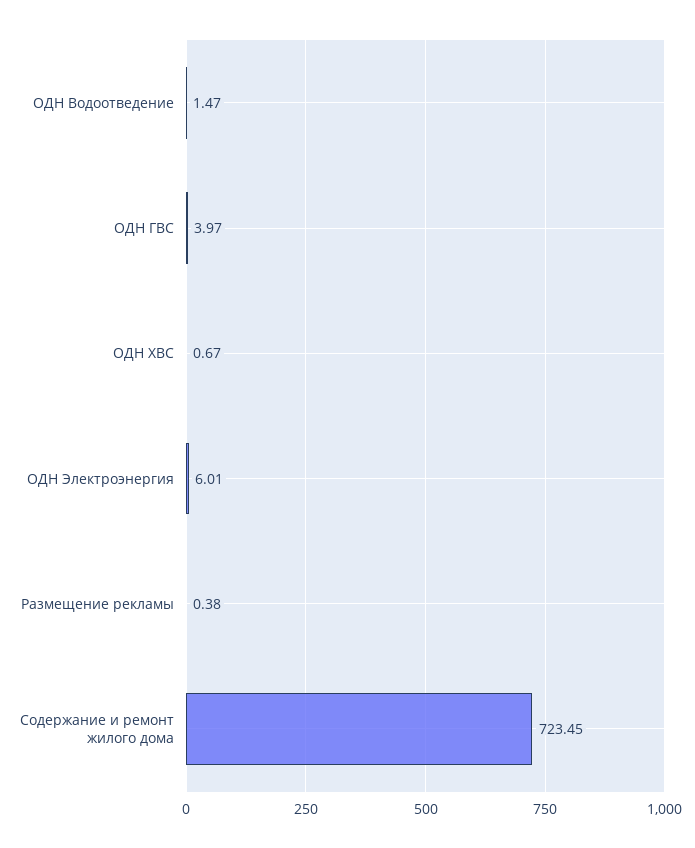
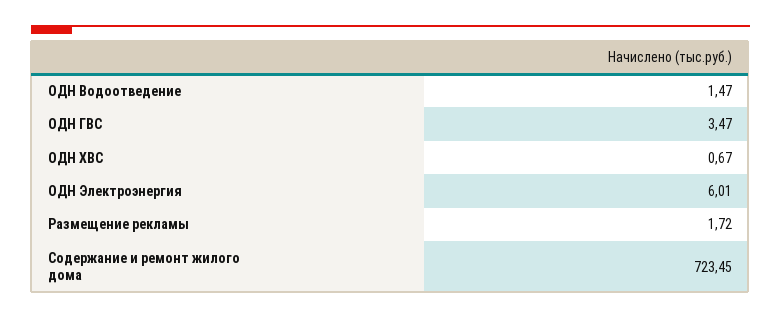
ОДН ГВС: 3.97 -> 3.47
Размещение рекламы: 0.38 -> 1.72

